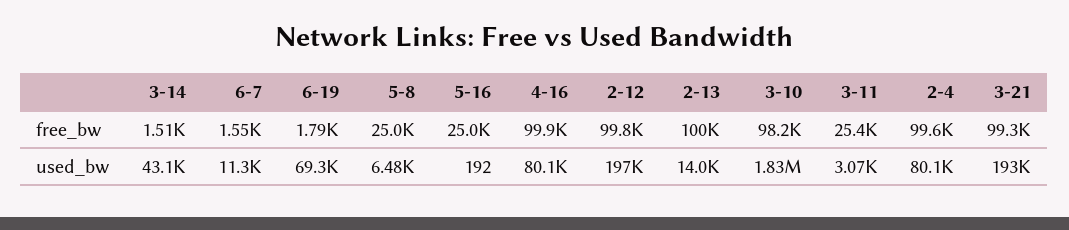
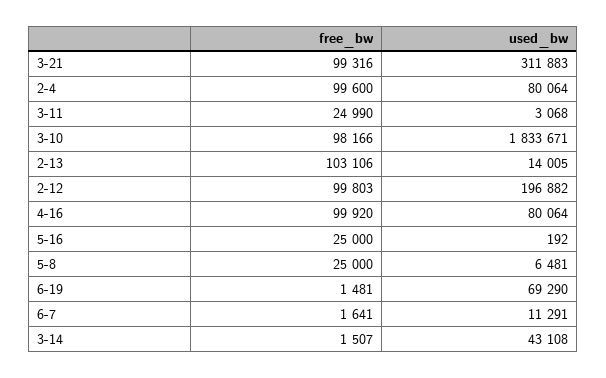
6-7, free_bw: 1550 -> 1641
6-19, free_bw: 1790 -> 1481
2-13, free_bw: 100000 -> 103106
3-11, free_bw: 25400 -> 24990
3-21, used_bw: 193000 -> 311883

